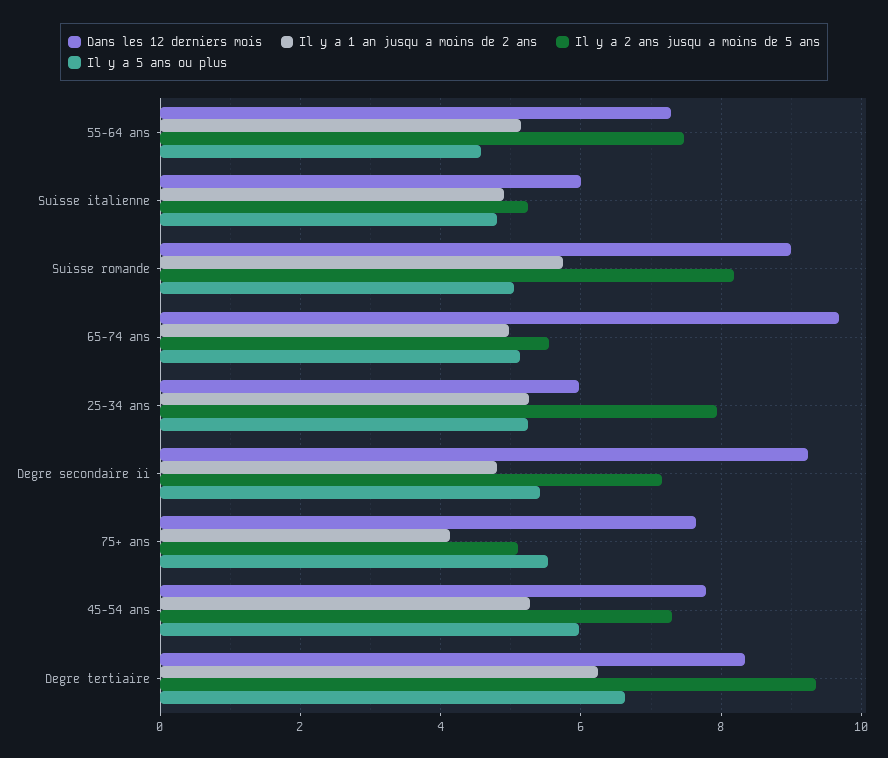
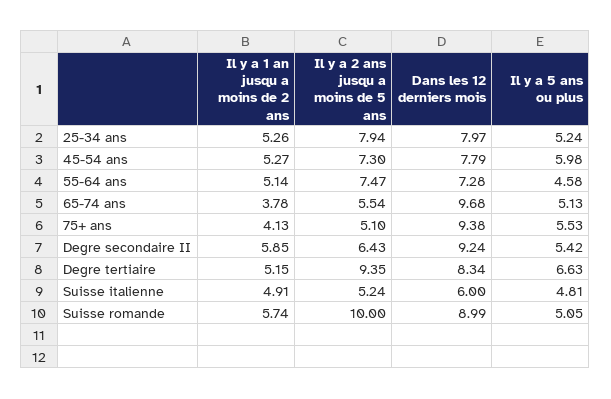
Il y a 2 ans jusqu a moins de 5 ans, Suisse romande: 8.2 -> 10
Il y a 1 an jusqu a moins de 2 ans, 65-74 ans: 5 -> 3.78
Dans les 12 derniers mois, 25-34 ans: 6 -> 7.97
Il y a 1 an jusqu a moins de 2 ans, Degre secondaire ii: 4.8 -> 5.85
Il y a 2 ans jusqu a moins de 5 ans, Degre secondaire ii: 7.2 -> 6.43
Dans les 12 derniers mois, 75+ ans: 7.6 -> 9.38
Il y a 1 an jusqu a moins de 2 ans, Degre tertiaire: 6.2 -> 5.15

